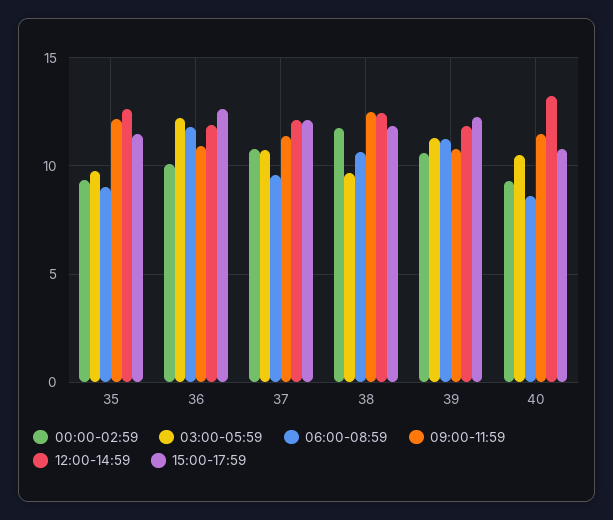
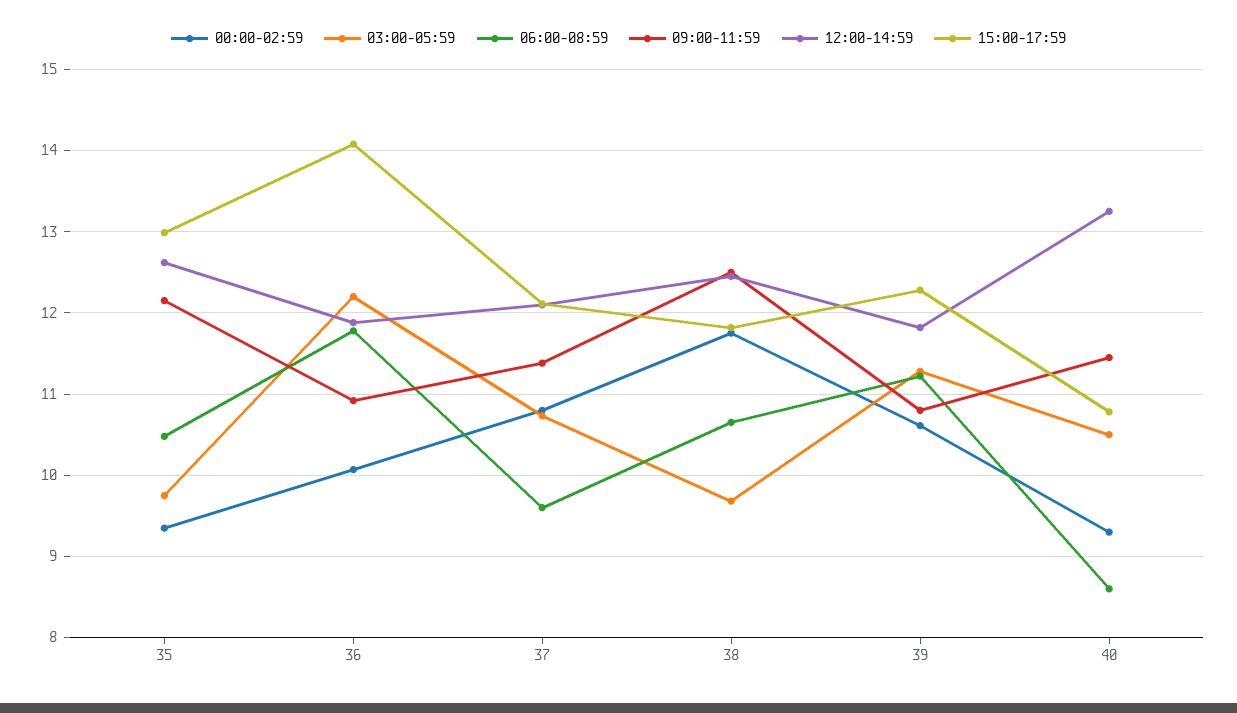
06:00-08:59, 35: 9 -> 10.5
15:00-17:59, 35: 11.5 -> 13
15:00-17:59, 36: 12.5 -> 14.1

